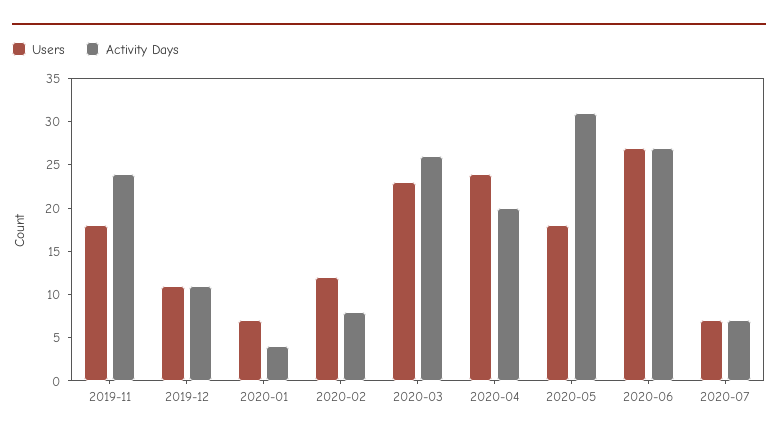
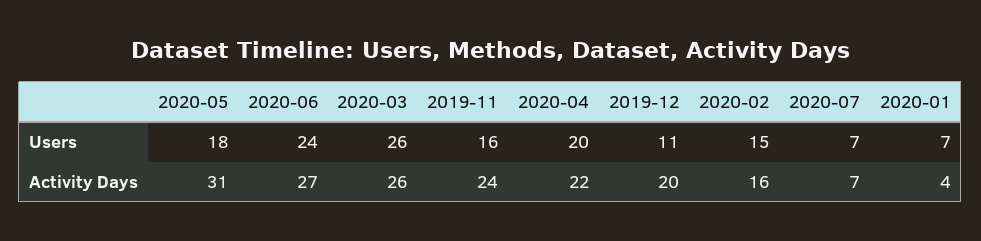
Users, 2019-11: 18 -> 16
Activity Days, 2019-12: 11 -> 20
Users, 2020-02: 12 -> 15
Activity Days, 2020-02: 8 -> 16
Users, 2020-03: 23 -> 26
Users, 2020-04: 24 -> 20
Activity Days, 2020-04: 20 -> 22
Users, 2020-06: 27 -> 24

